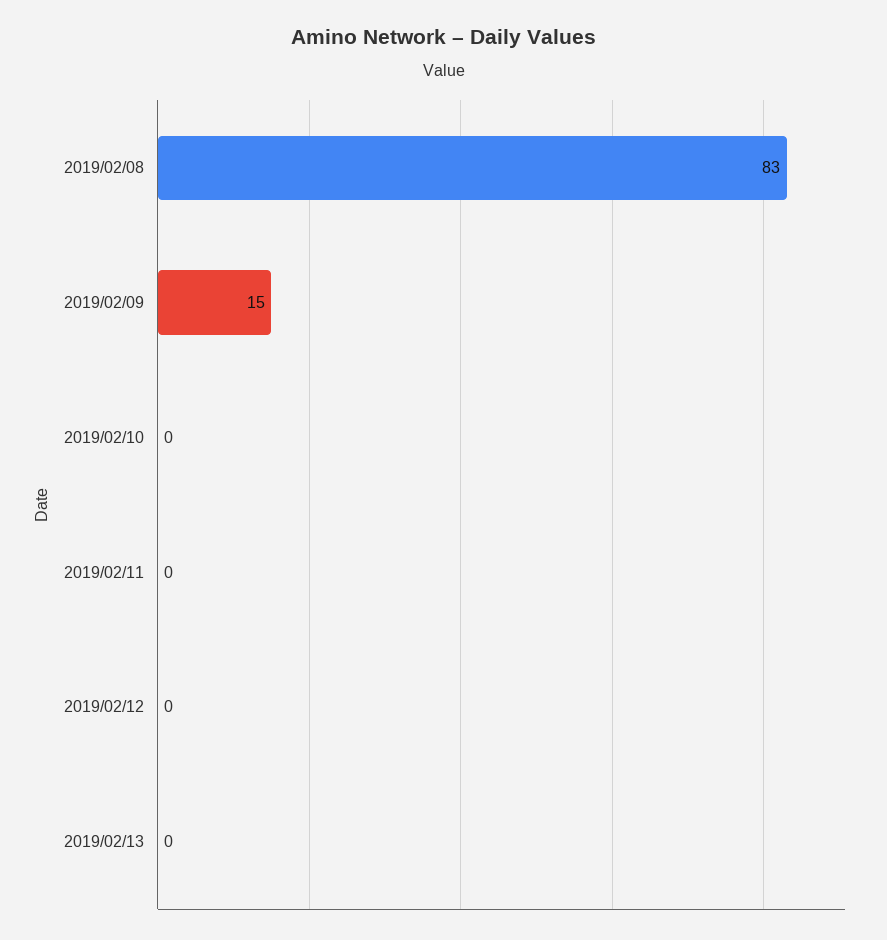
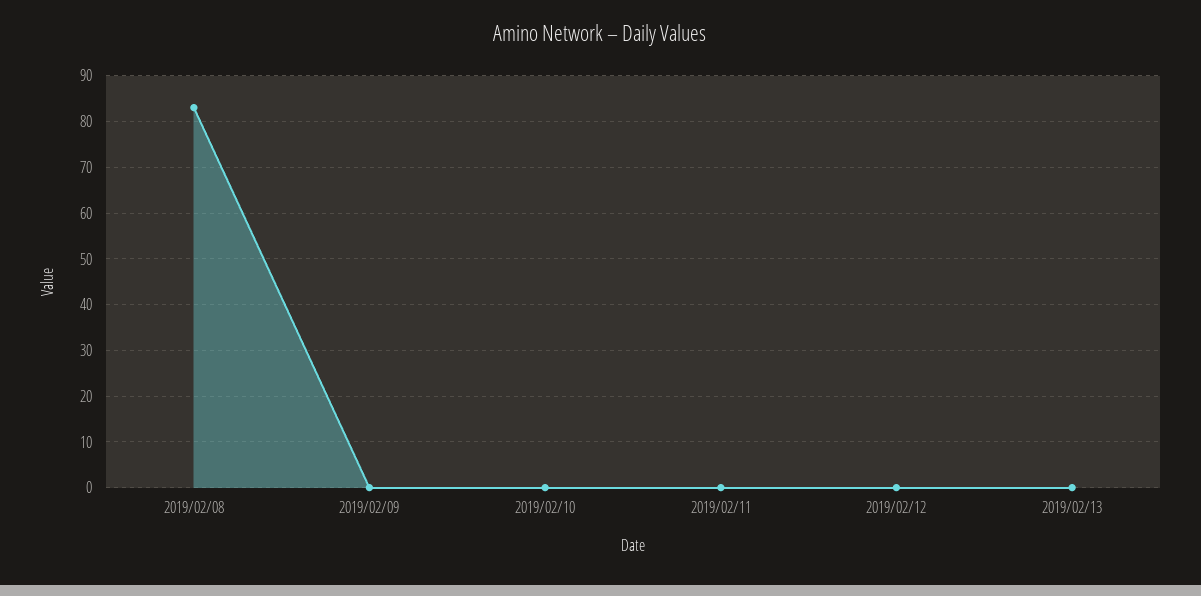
2019/02/09: 15 -> 0

